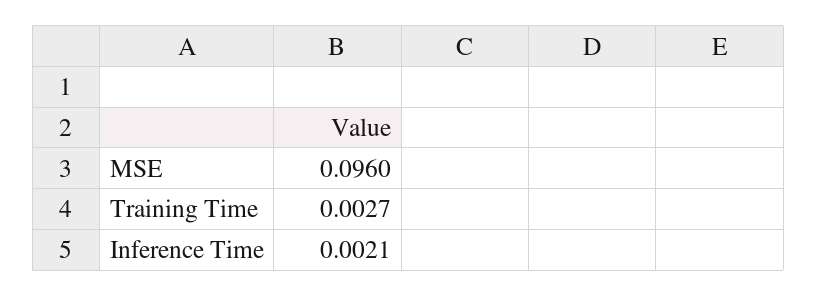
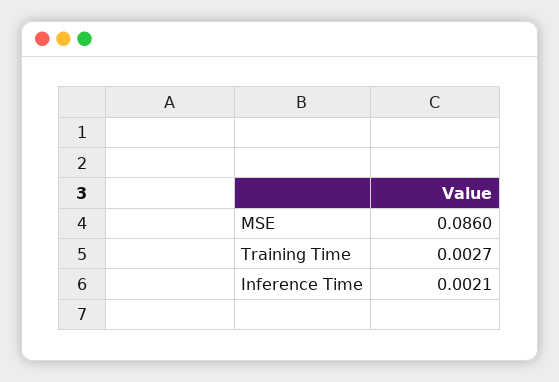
MSE: 0.096 -> 0.086

